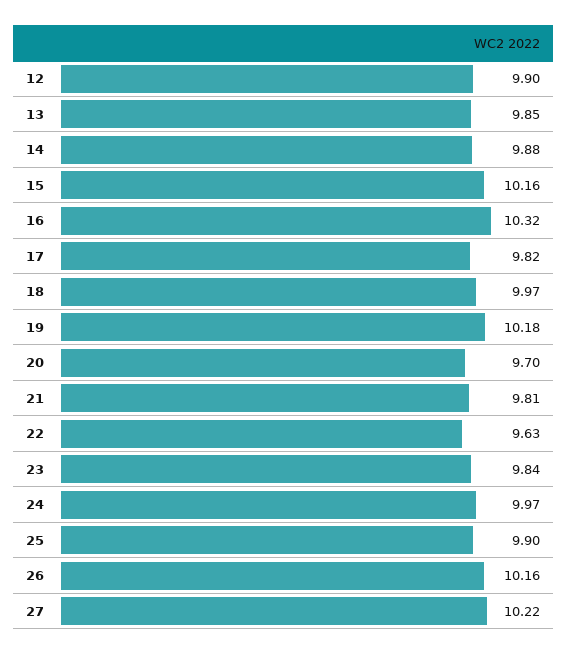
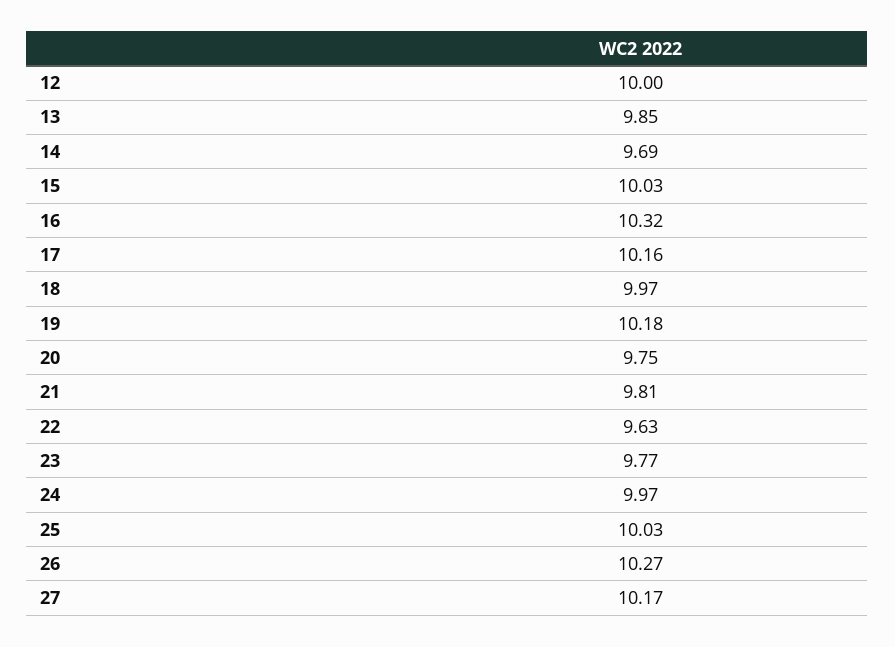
12: 9.9 -> 10
14: 9.88 -> 9.69
15: 10.16 -> 10.03
17: 9.82 -> 10.16
20: 9.7 -> 9.75
23: 9.84 -> 9.77
25: 9.9 -> 10.03
26: 10.16 -> 10.27
27: 10.22 -> 10.17

